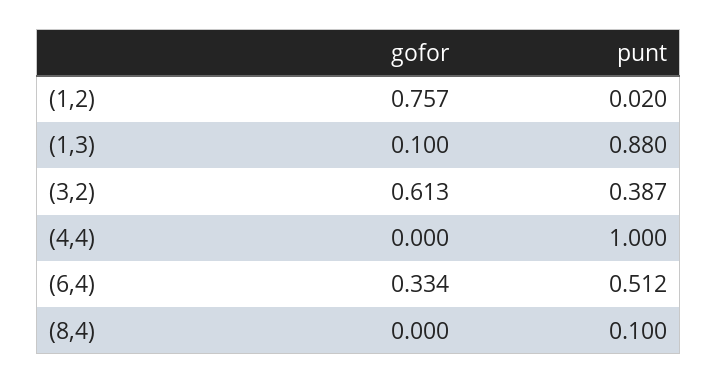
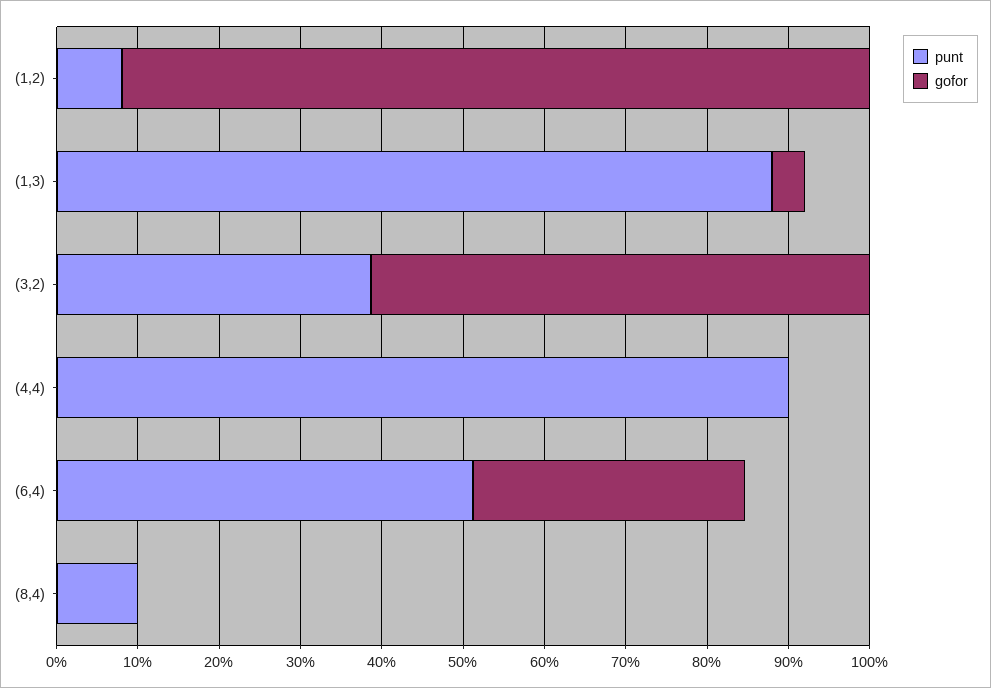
gofor, (1,2): 0.757 -> 0.92
punt, (1,2): 0.02 -> 0.08
gofor, (1,3): 0.1 -> 0.04
punt, (4,4): 1 -> 0.9

